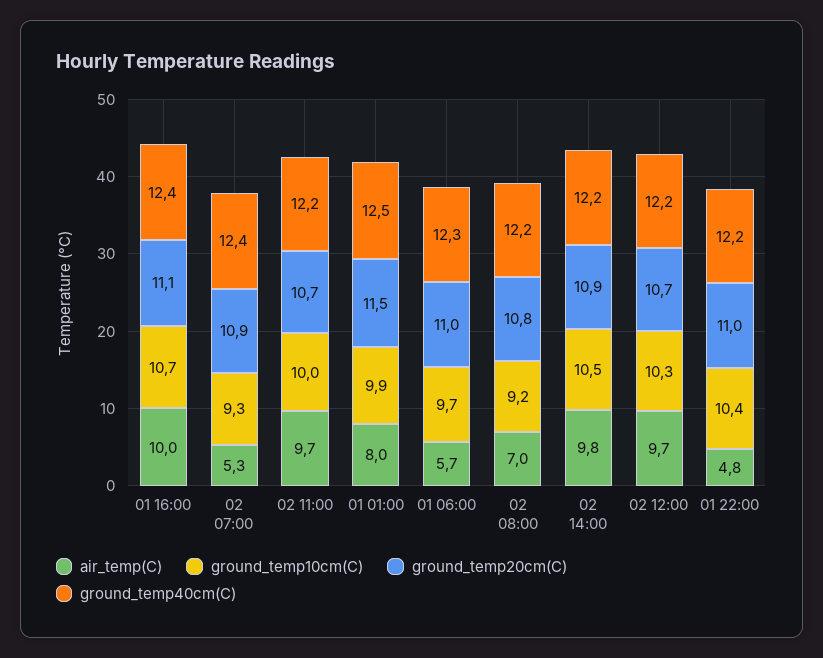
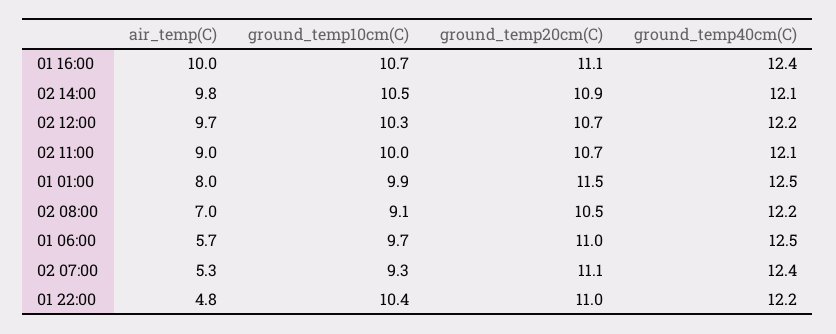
ground_temp20cm(C), 02 07:00: 10.9 -> 11.1
air_temp(C), 02 11:00: 9.7 -> 9
ground_temp40cm(C), 02 11:00: 12.2 -> 12.1
ground_temp40cm(C), 01 06:00: 12.3 -> 12.5
ground_temp10cm(C), 02 08:00: 9.2 -> 9.1
ground_temp20cm(C), 02 08:00: 10.8 -> 10.5
ground_temp40cm(C), 02 14:00: 12.2 -> 12.1

